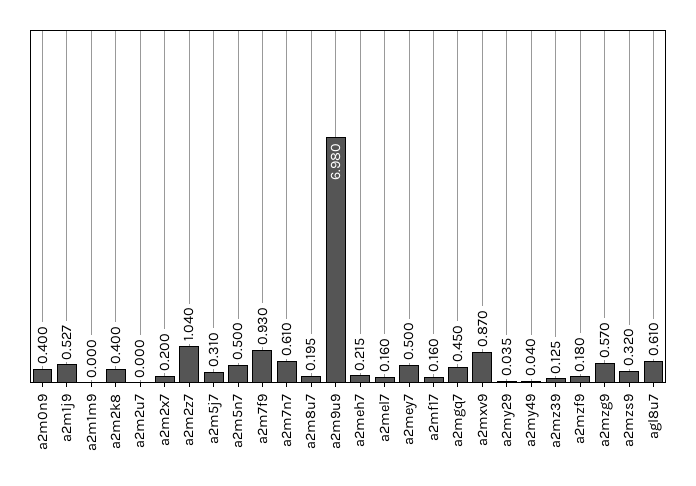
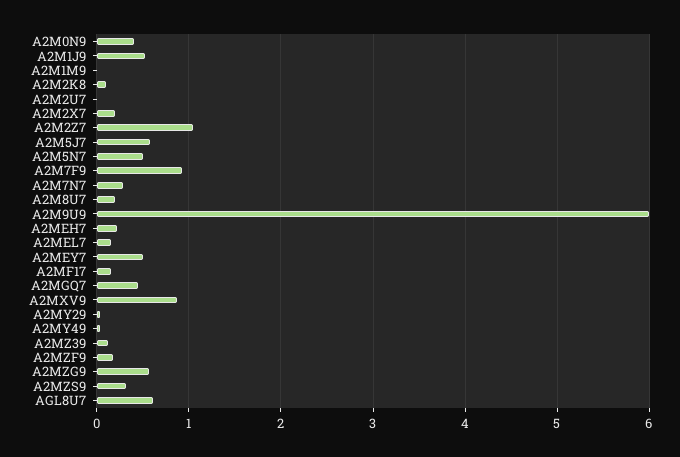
a2m2k8: 0.4 -> 0.1
a2m5j7: 0.31 -> 0.6
a2m7n7: 0.61 -> 0.3
a2m9u9: 6.98 -> 6

